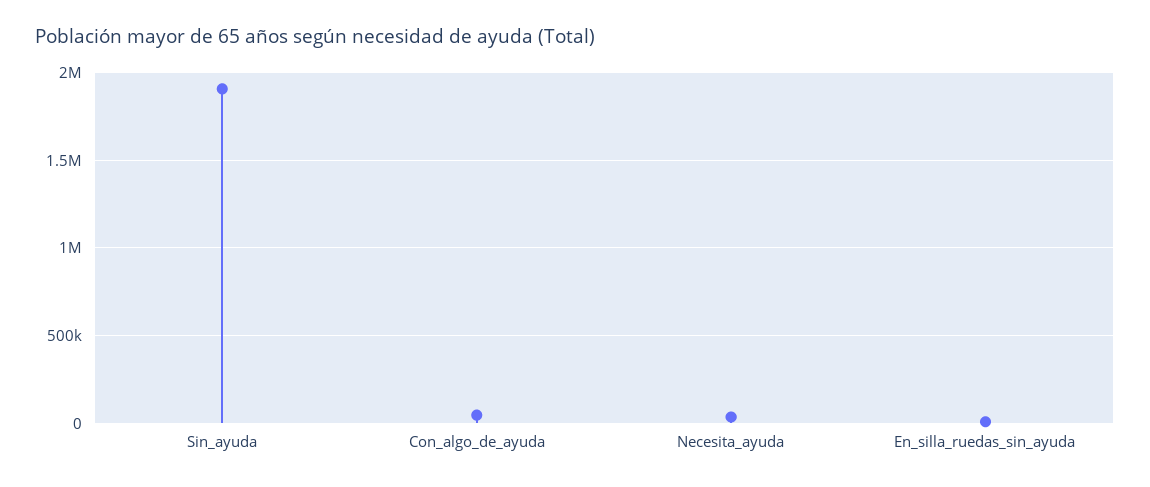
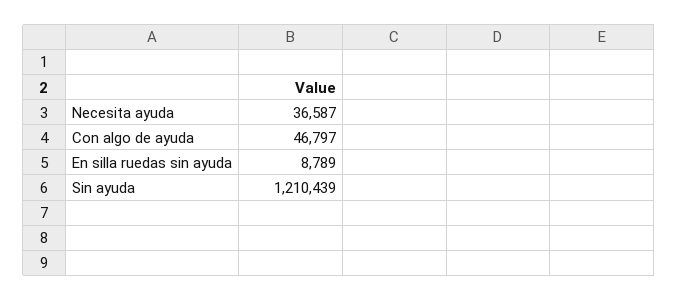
Sin_ayuda: 1900000 -> 1210439

